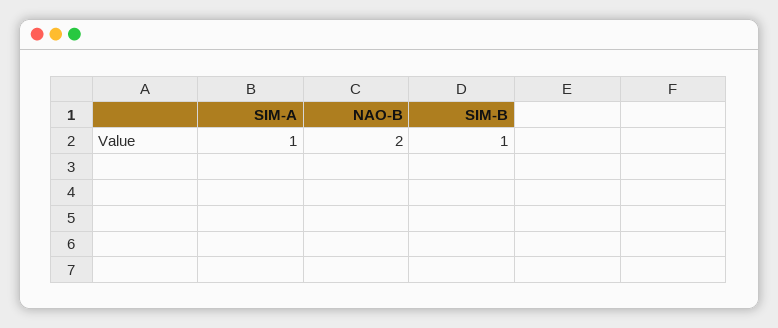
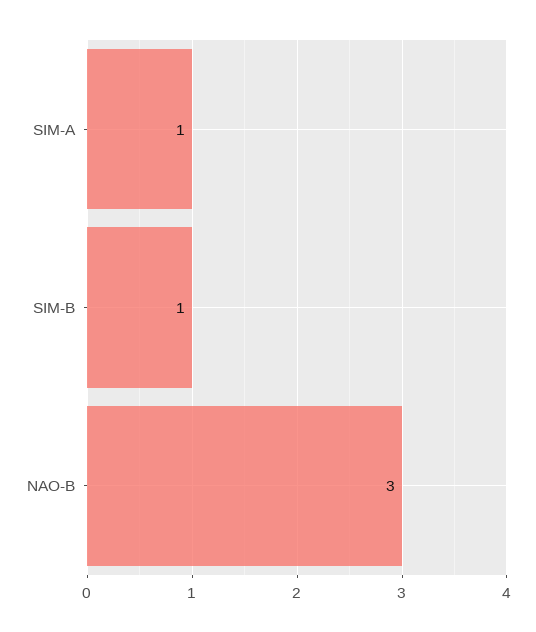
NAO-B: 2 -> 3

